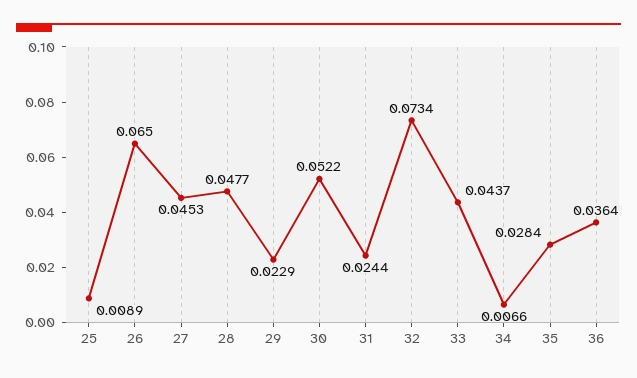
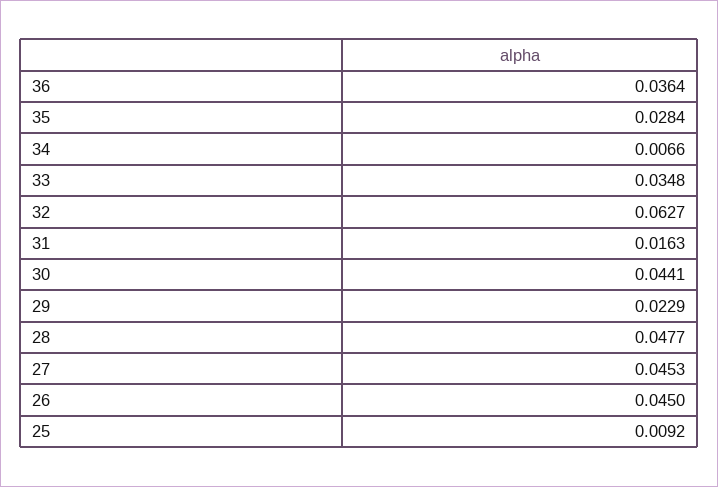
25: 0.0089 -> 0.0092
26: 0.065 -> 0.045
30: 0.0522 -> 0.0441
31: 0.0244 -> 0.0163
32: 0.0734 -> 0.0627
33: 0.0437 -> 0.0348

